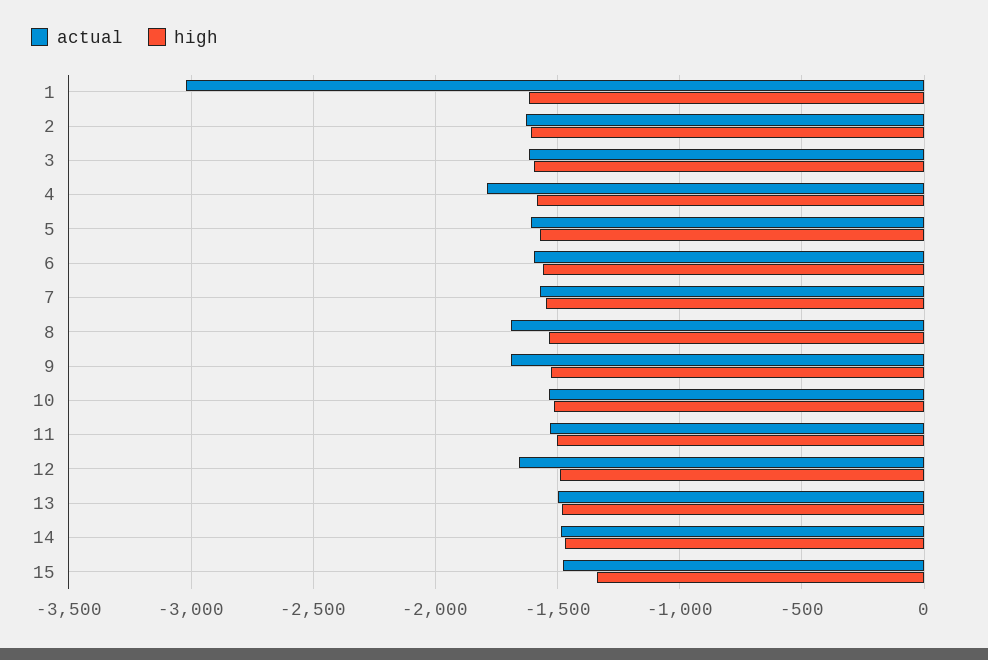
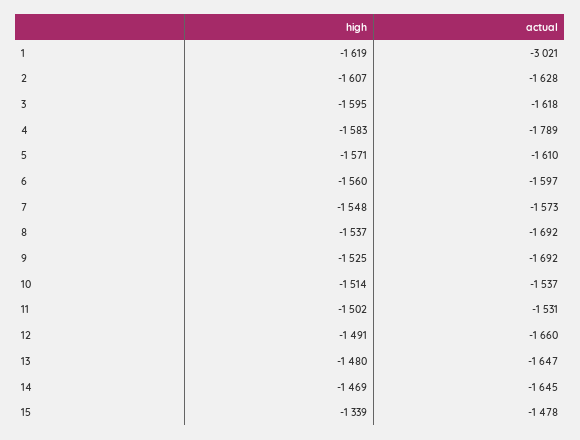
actual, 13: -1500 -> -1647
actual, 14: -1500 -> -1645

